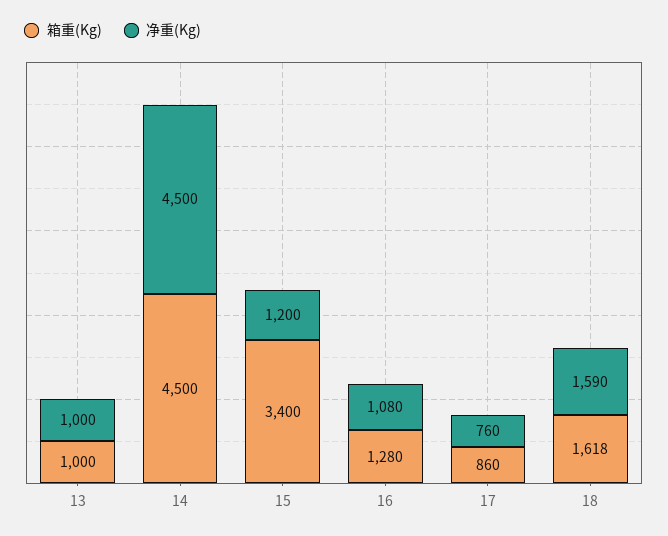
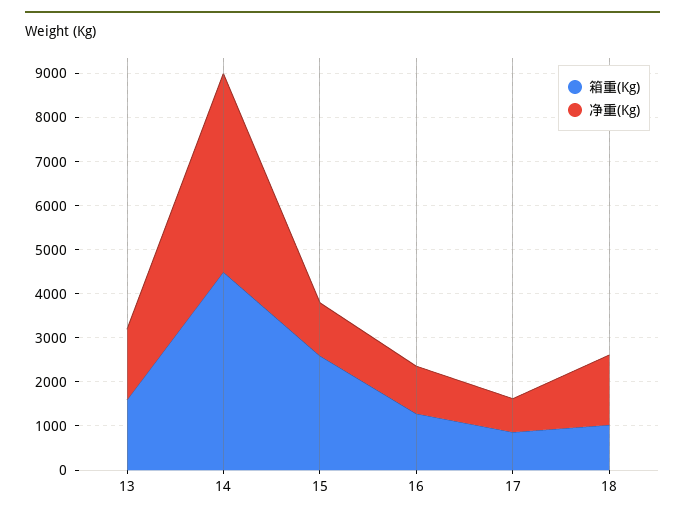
箱重(Kg), 13: 1000 -> 1600
净重(Kg), 13: 1000 -> 1600
箱重(Kg), 15: 3400 -> 2600
箱重(Kg), 18: 1618 -> 1000

